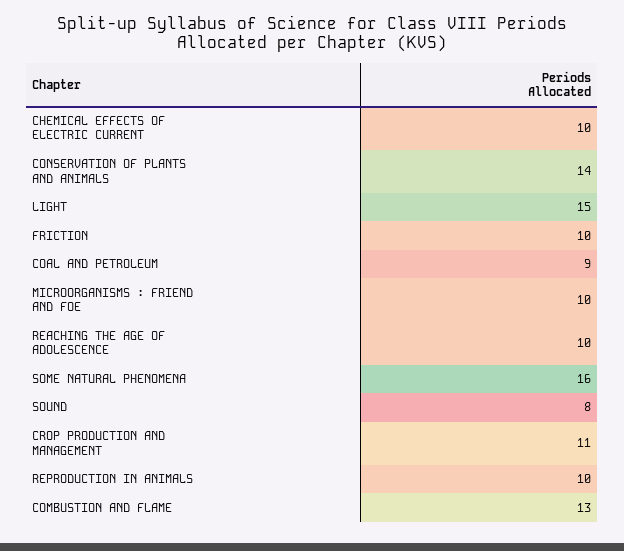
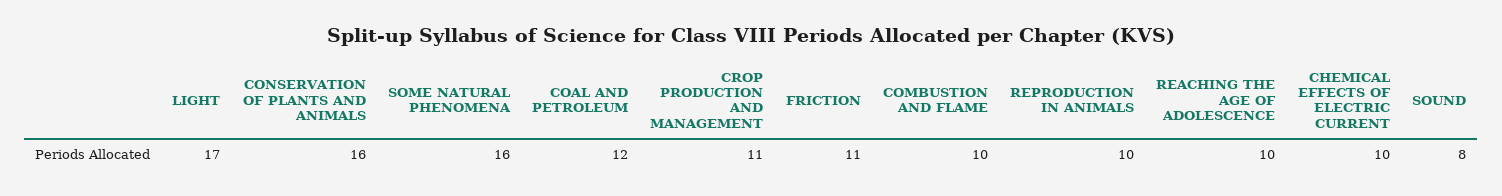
CONSERVATION OF PLANTS AND ANIMALS: 14 -> 16
LIGHT: 15 -> 17
FRICTION: 10 -> 11
COAL AND PETROLEUM: 9 -> 12
MICROORGANISMS : FRIEND AND FOE: 10 -> none
COMBUSTION AND FLAME: 13 -> 10

